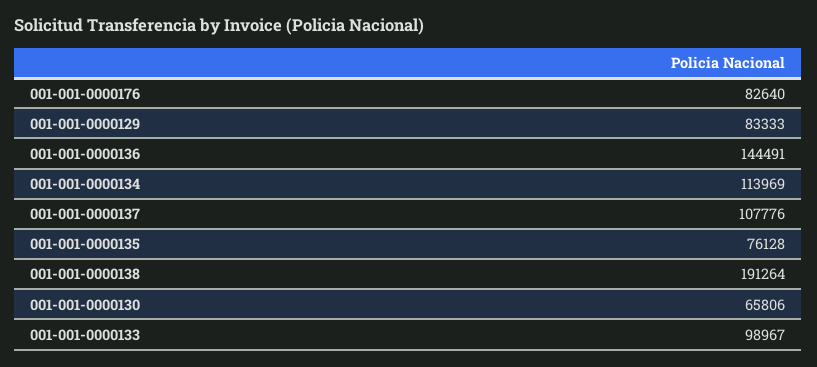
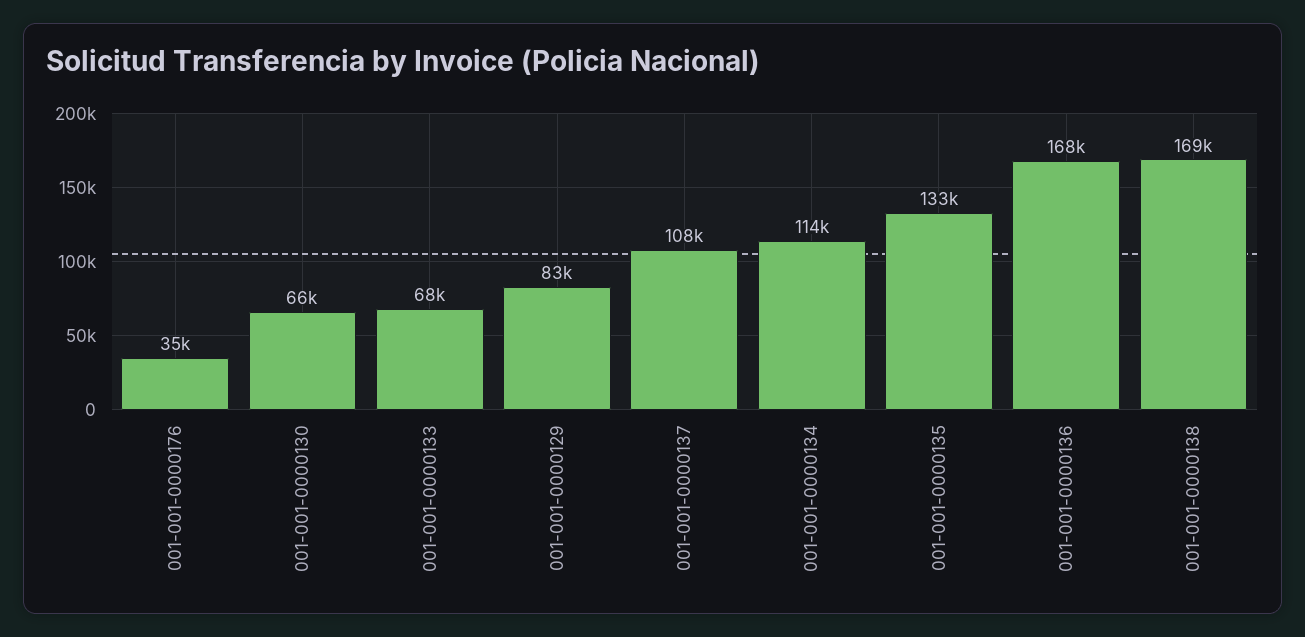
001-001-0000176: 82640 -> 35000
001-001-0000136: 144491 -> 168000
001-001-0000135: 76128 -> 133000
001-001-0000138: 191264 -> 169000
001-001-0000133: 98967 -> 68000

